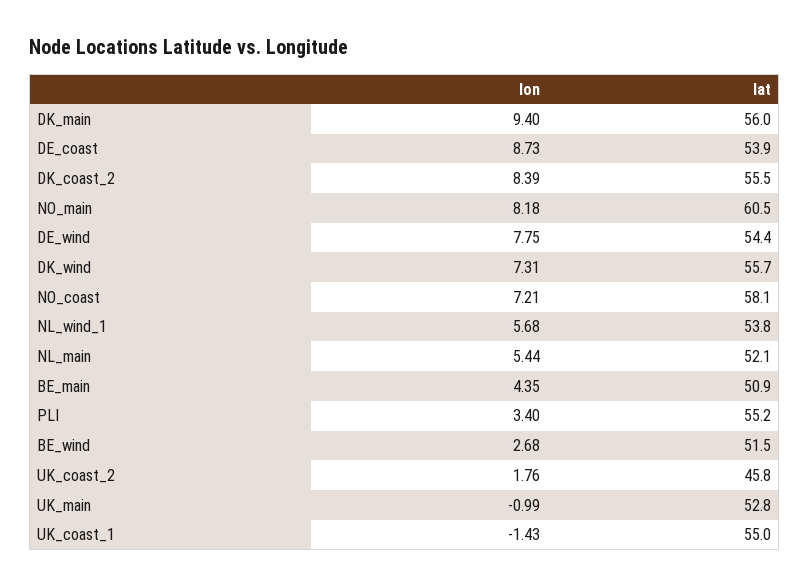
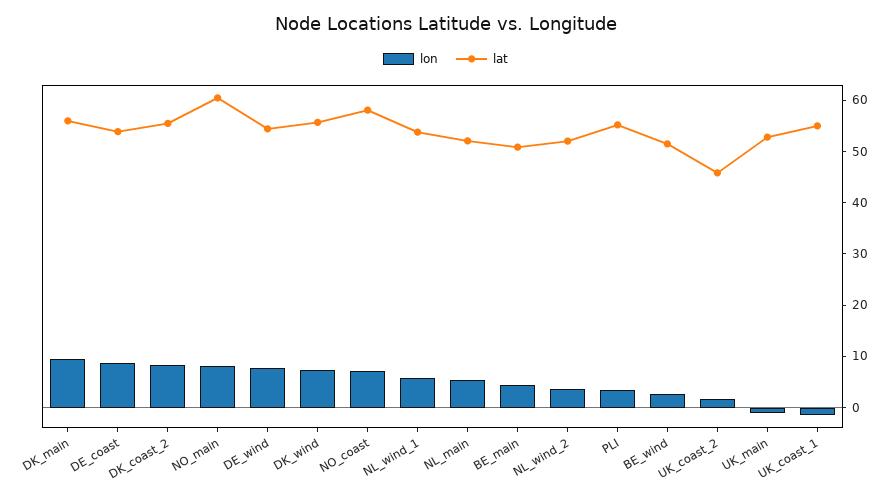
lon, NL_wind_2: none -> 4
lat, NL_wind_2: none -> 52

